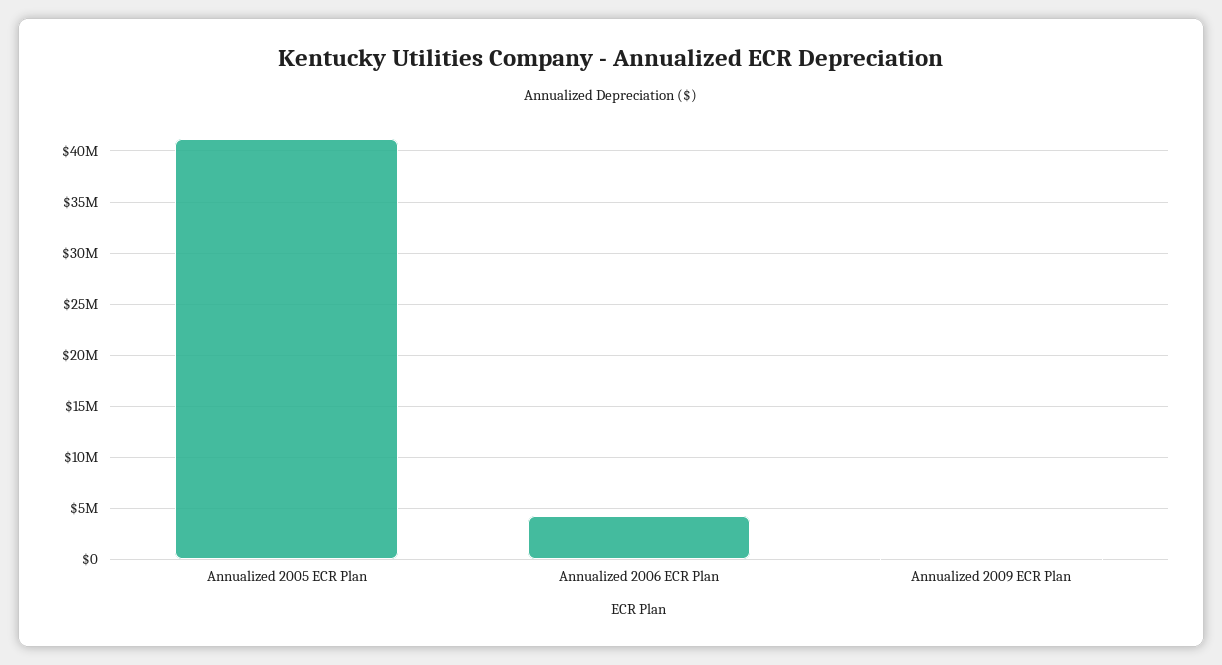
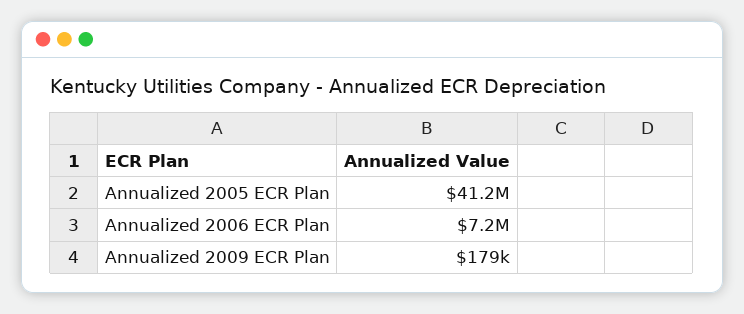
Annualized 2006 ECR Plan: 4000000 -> 7200000

